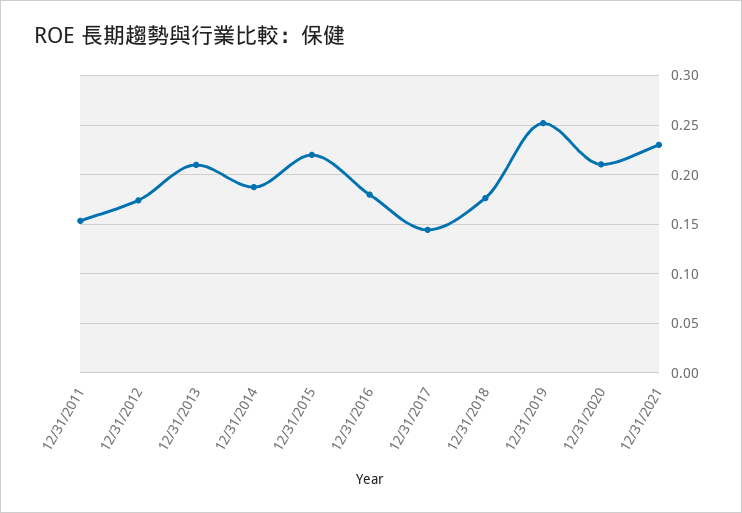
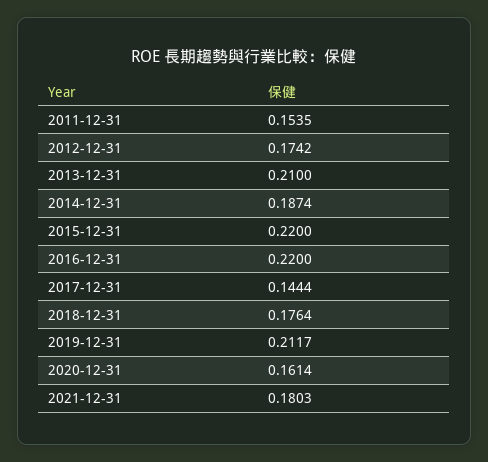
12/31/2016: 0.18 -> 0.22
12/31/2019: 0.25 -> 0.2117
12/31/2020: 0.21 -> 0.1614
12/31/2021: 0.23 -> 0.1803

